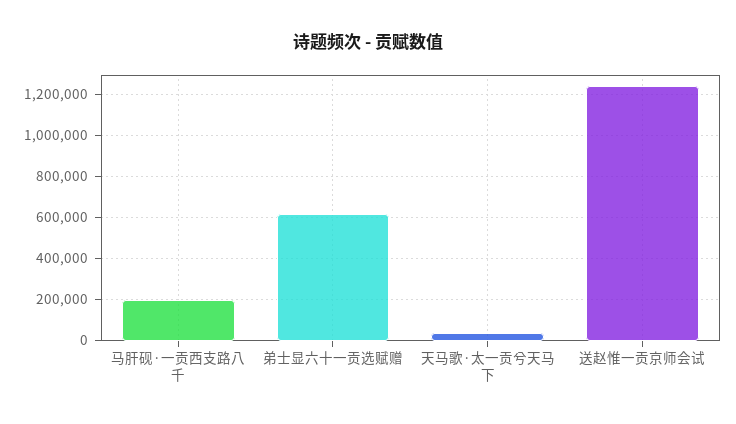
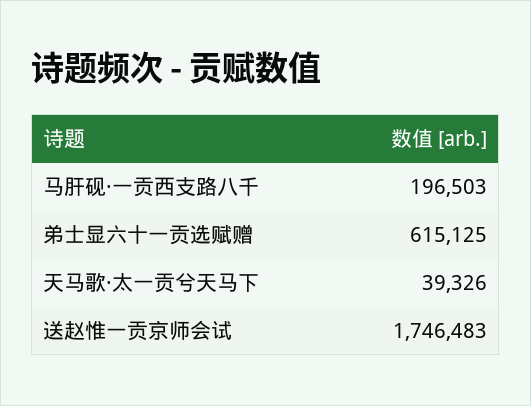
送赵惟一贡京师会试: 1250000 -> 1746483

